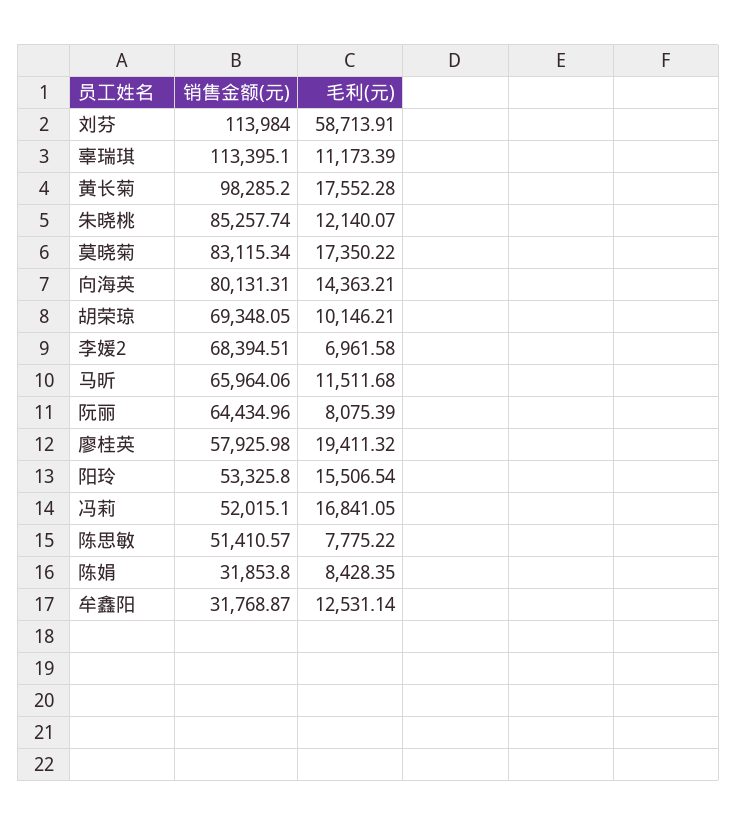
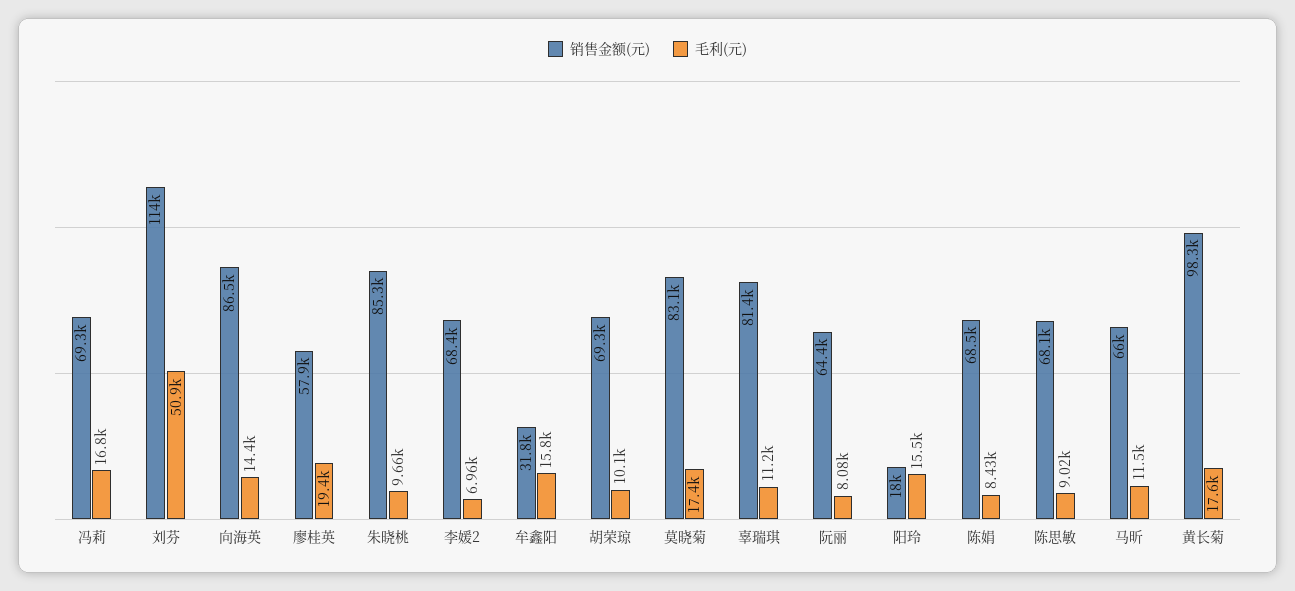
毛利(元), 刘芬: 58713.91 -> 50900
销售金额(元), 辜瑞琪: 113395.1 -> 81400
毛利(元), 朱晓桃: 12140.07 -> 9660
销售金额(元), 向海英: 80131.31 -> 86500
销售金额(元), 阳玲: 53325.8 -> 18000
销售金额(元), 冯莉: 52015.1 -> 69300
销售金额(元), 陈思敏: 51410.57 -> 68100
毛利(元), 陈思敏: 7775.22 -> 9020
销售金额(元), 陈娟: 31853.8 -> 68500
毛利(元), 牟鑫阳: 12531.14 -> 15800

